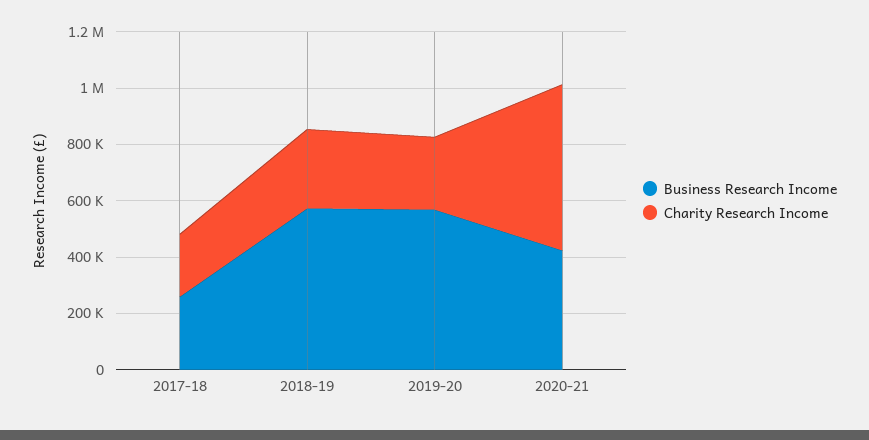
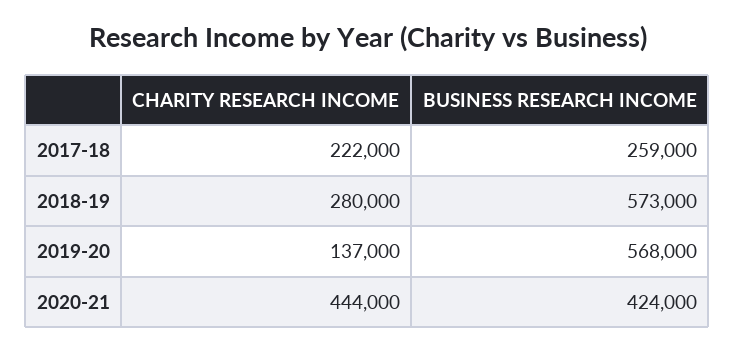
Charity Research Income, 2019-20: 250000 -> 137000
Charity Research Income, 2020-21: 600000 -> 444000

